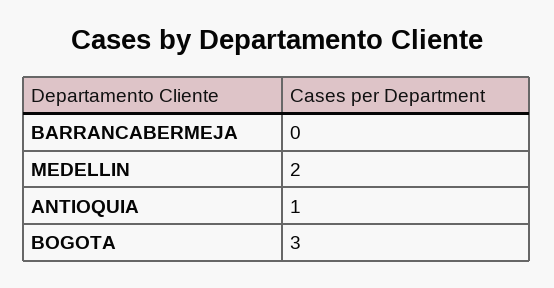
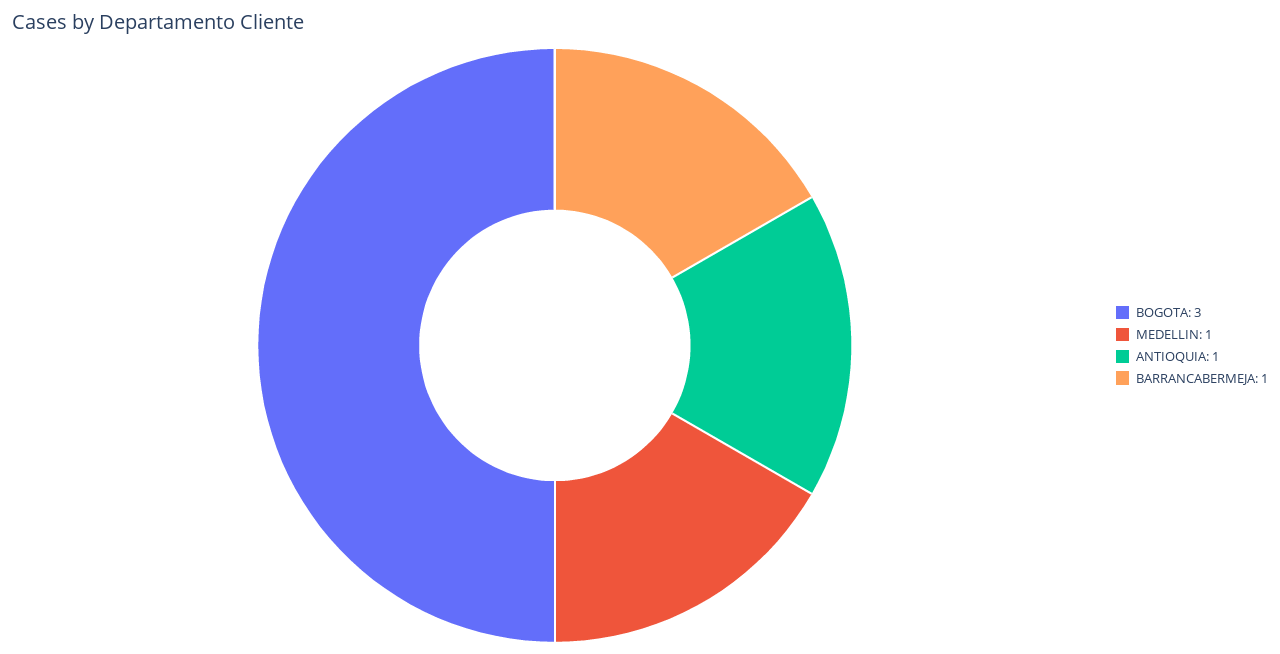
BARRANCABERMEJA: 0 -> 1
MEDELLIN: 2 -> 1

